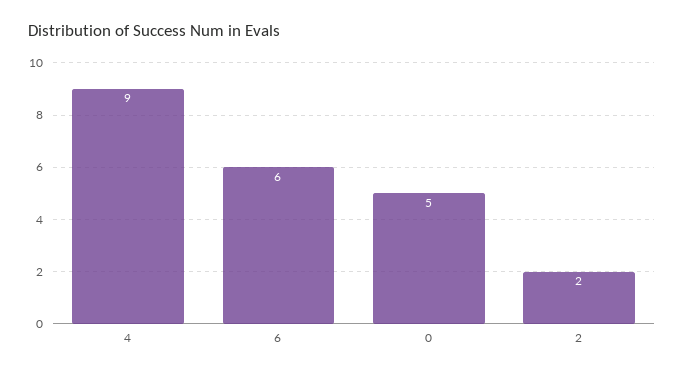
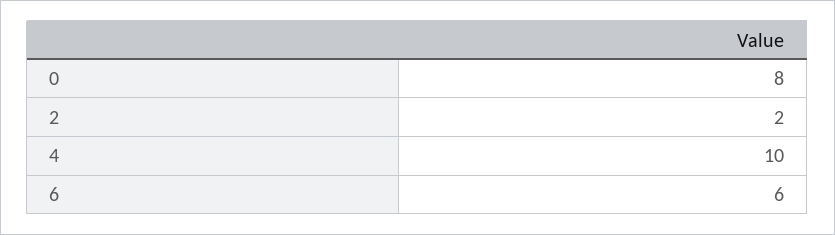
4: 9 -> 10
0: 5 -> 8

